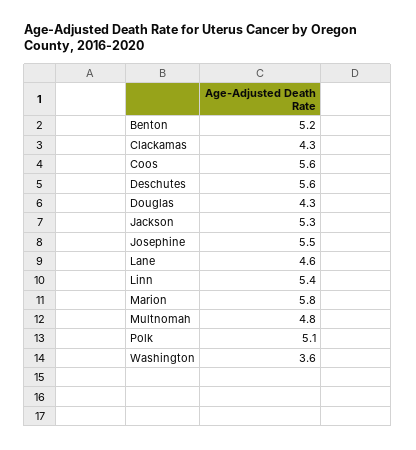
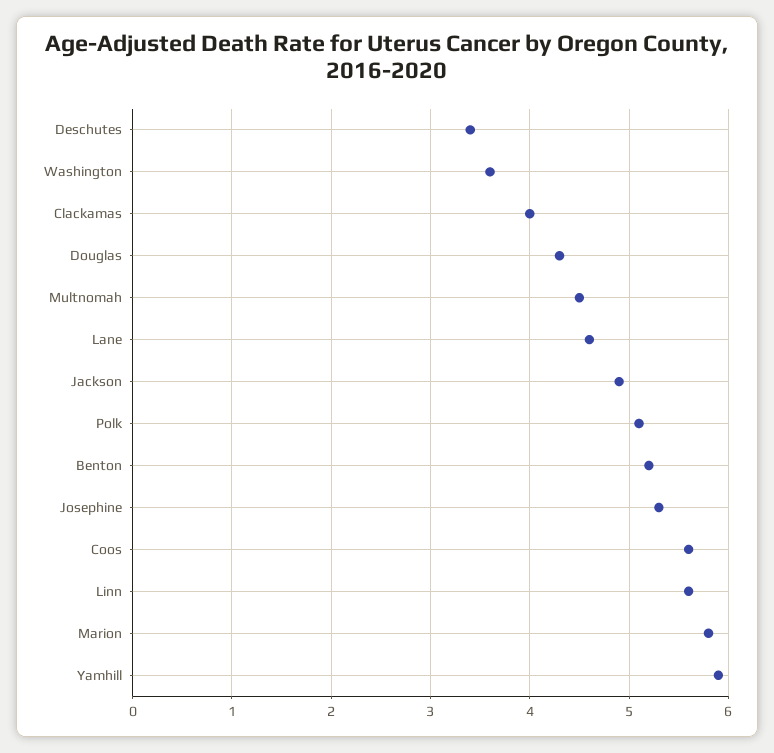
Clackamas: 4.3 -> 4
Deschutes: 5.6 -> 3.4
Jackson: 5.3 -> 4.9
Josephine: 5.5 -> 5.3
Linn: 5.4 -> 5.6
Multnomah: 4.8 -> 4.5
Yamhill: none -> 5.9

